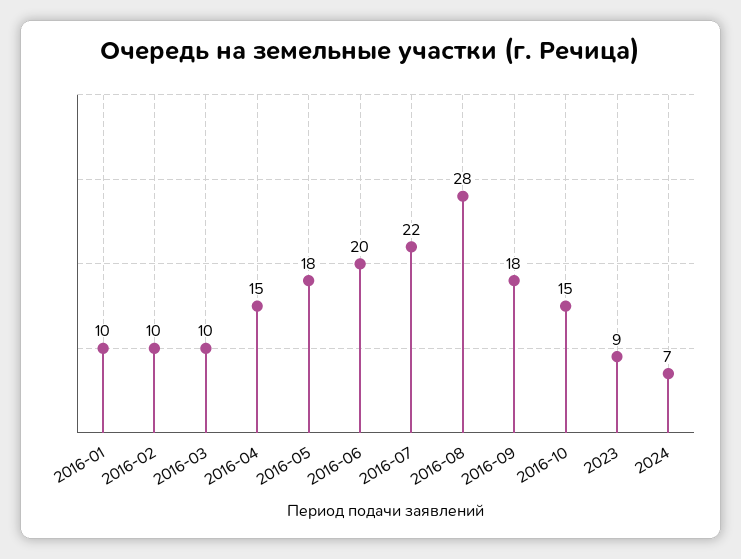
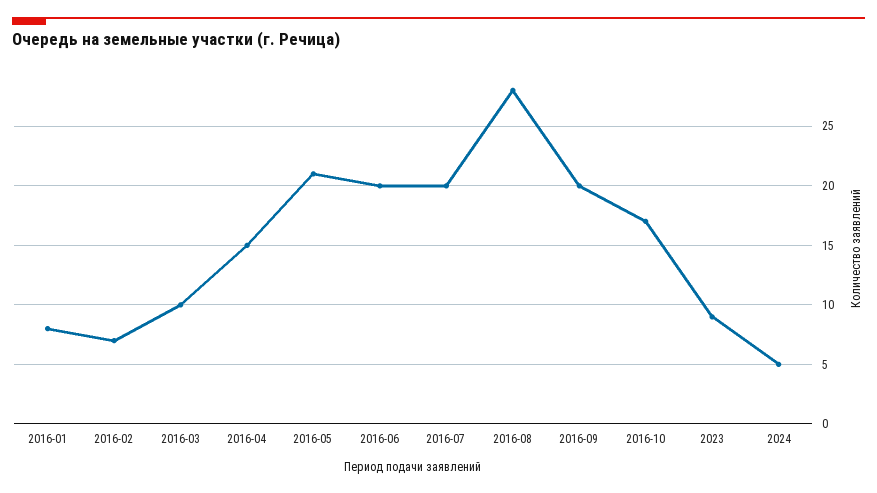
2016-01: 10 -> 8
2016-02: 10 -> 7
2016-05: 18 -> 21
2016-07: 22 -> 20
2016-09: 18 -> 20
2016-10: 15 -> 17
2024: 7 -> 5

